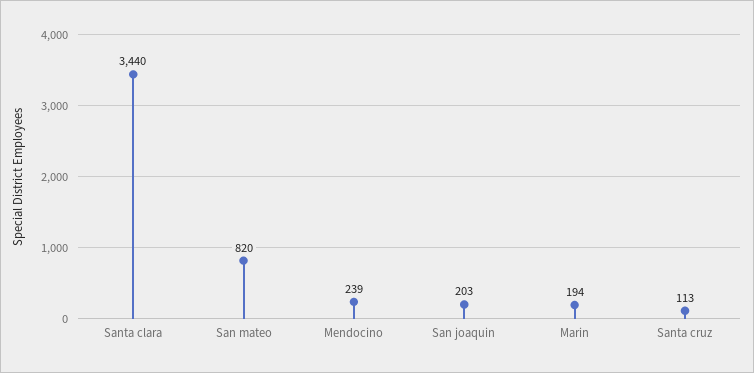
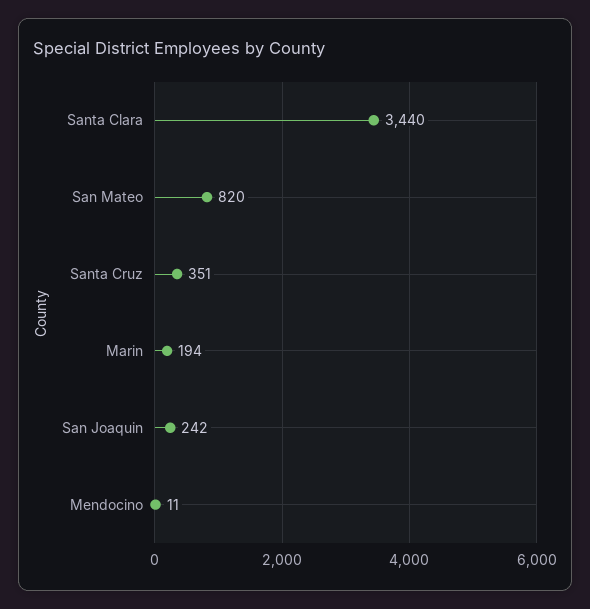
Mendocino: 239 -> 11
San joaquin: 203 -> 242
Santa cruz: 113 -> 351

